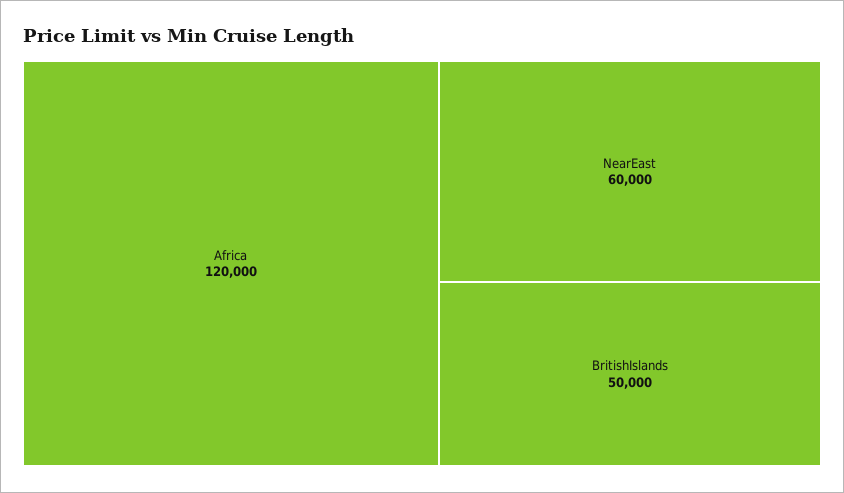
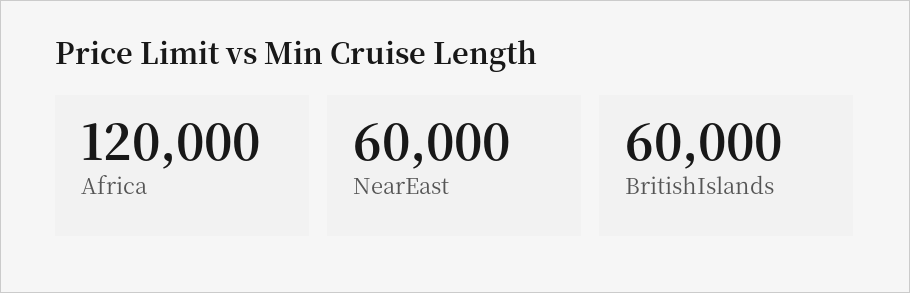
BritishIslands: 50000 -> 60000

